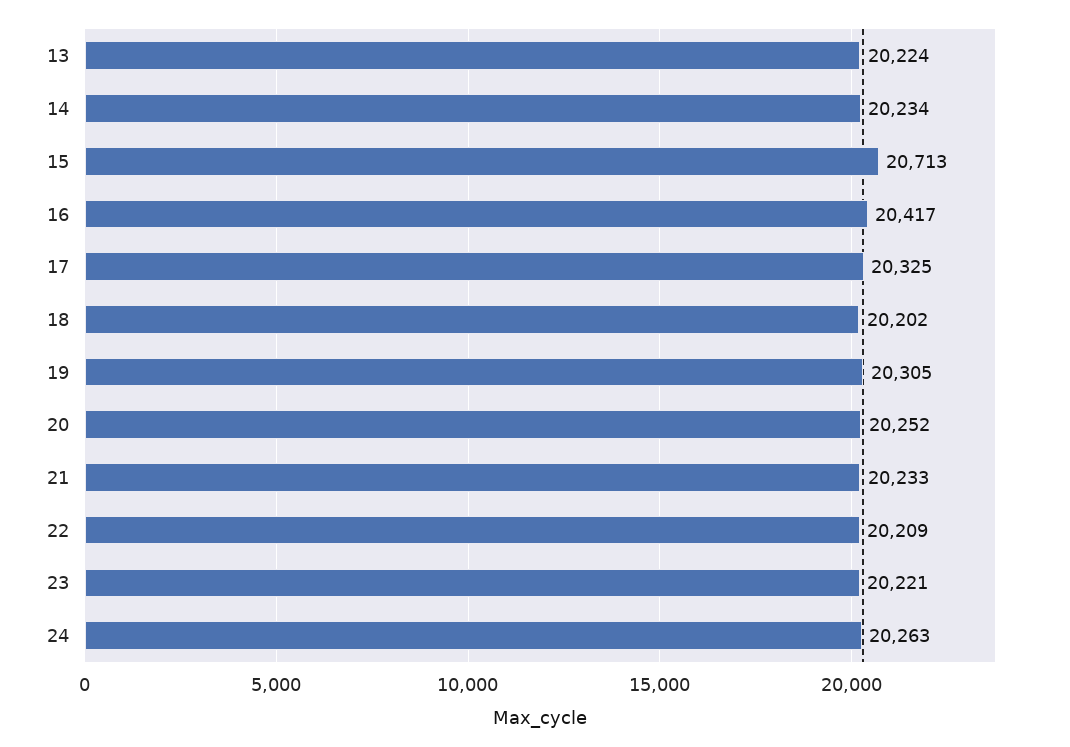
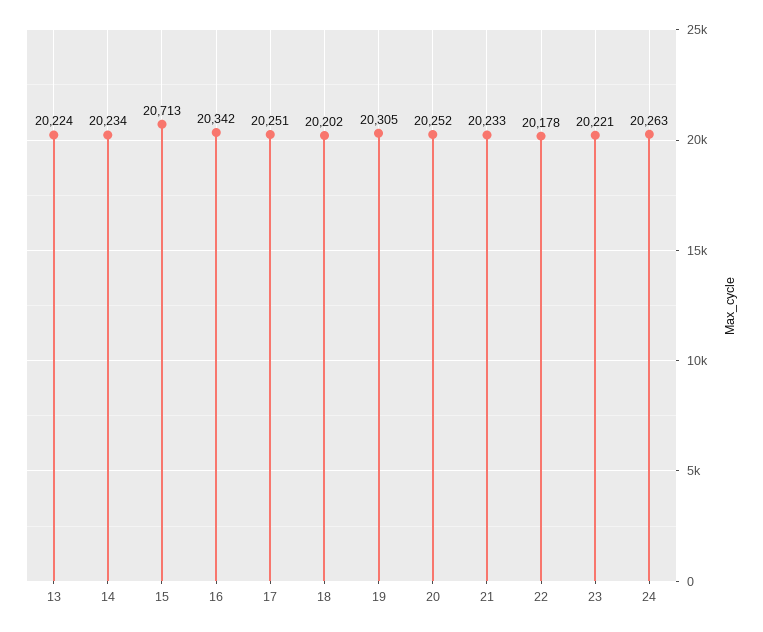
16: 20417 -> 20342
17: 20325 -> 20251
22: 20209 -> 20178

